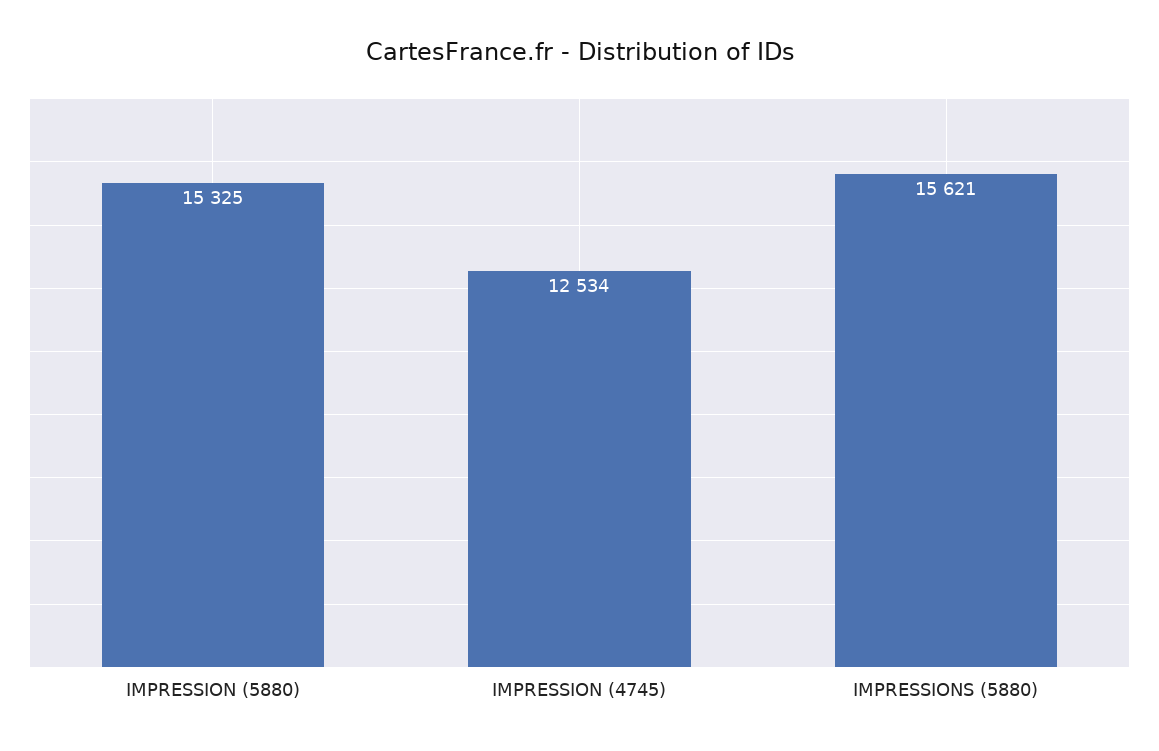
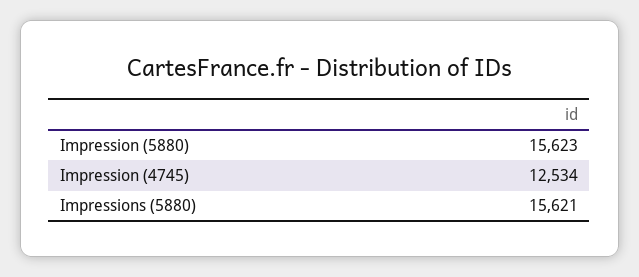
IMPRESSION (5880): 15325 -> 15623

